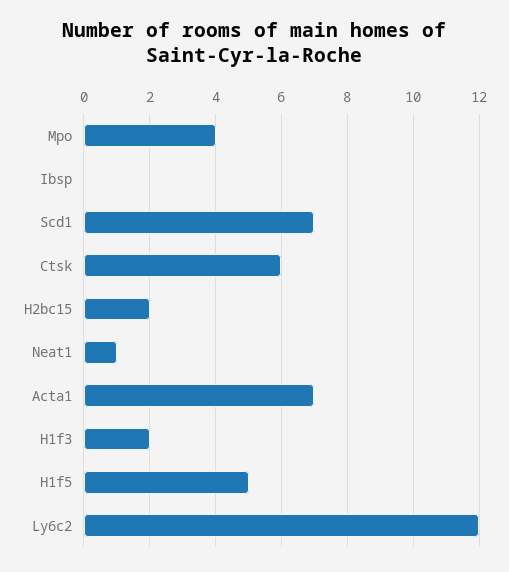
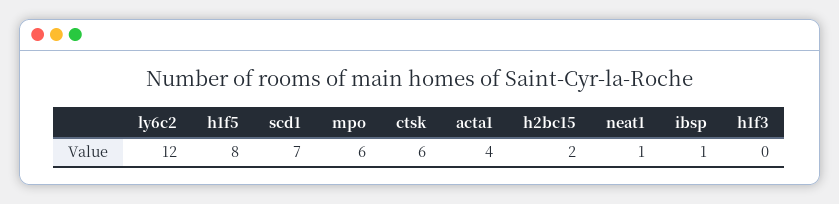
Mpo: 4 -> 6
Ibsp: 0 -> 1
Acta1: 7 -> 4
H1f3: 2 -> 0
H1f5: 5 -> 8

